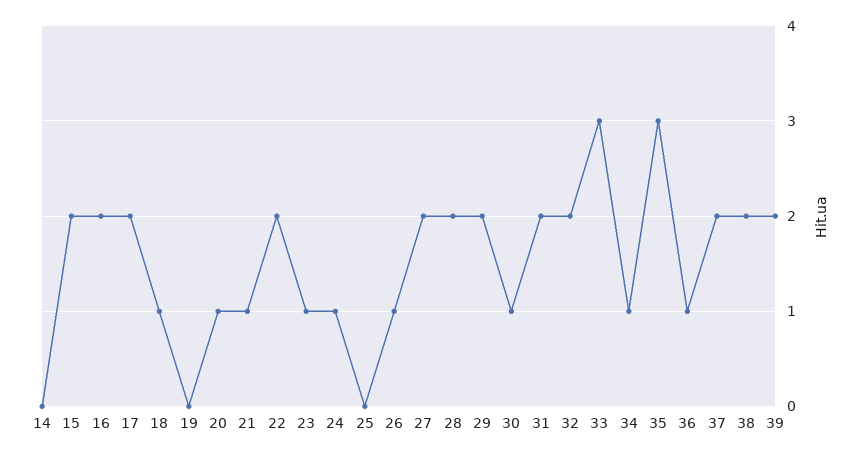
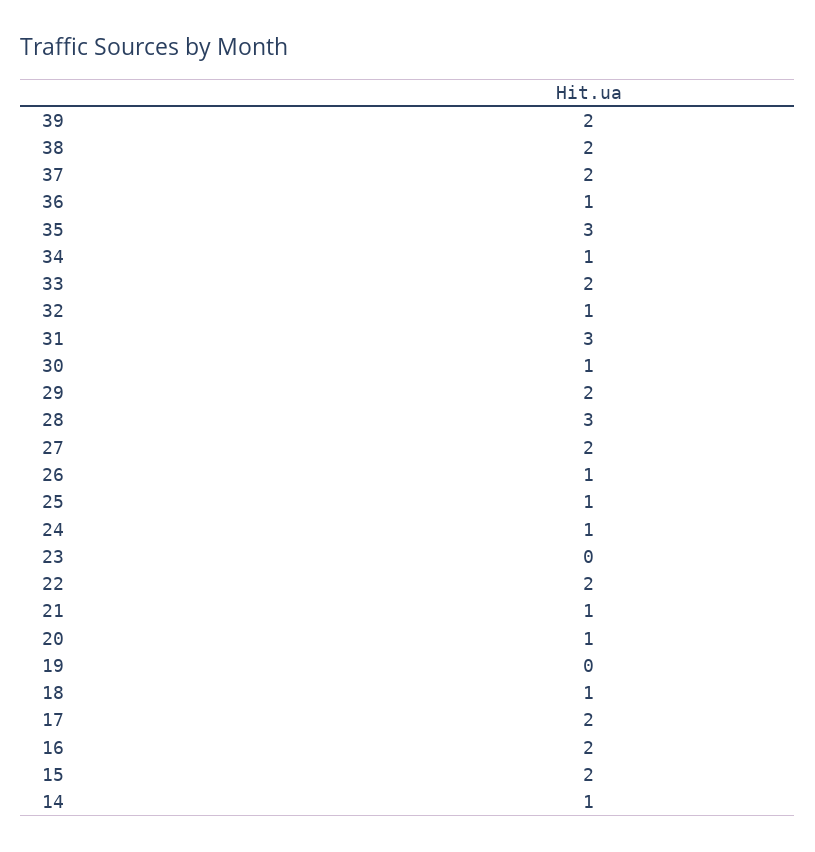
14: 0 -> 1
23: 1 -> 0
25: 0 -> 1
28: 2 -> 3
31: 2 -> 3
32: 2 -> 1
33: 3 -> 2

